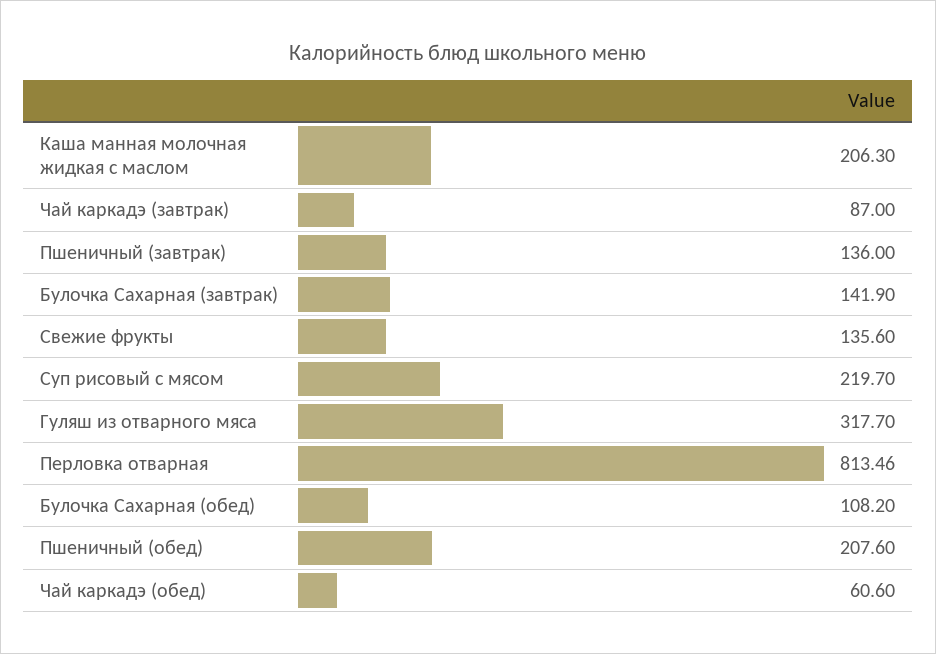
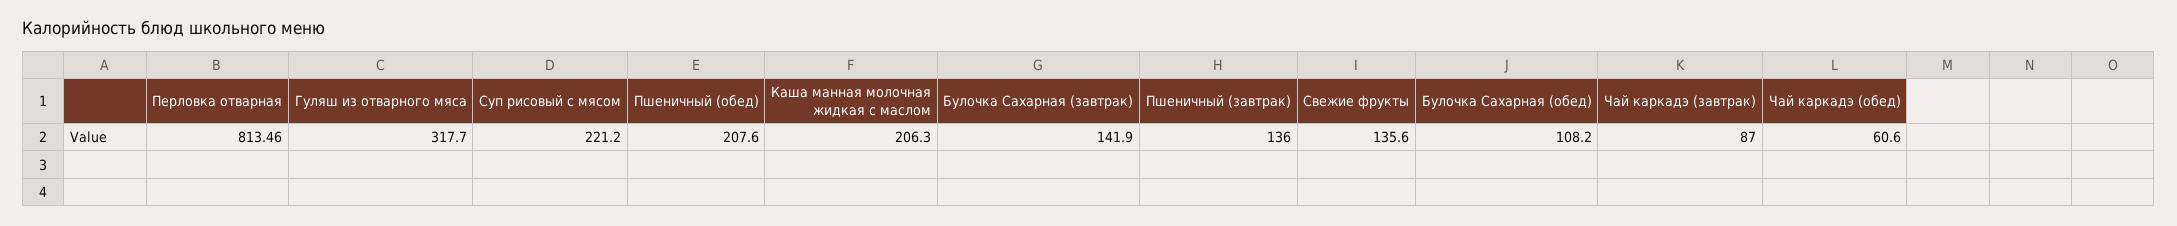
Суп рисовый с мясом: 219.7 -> 221.2

